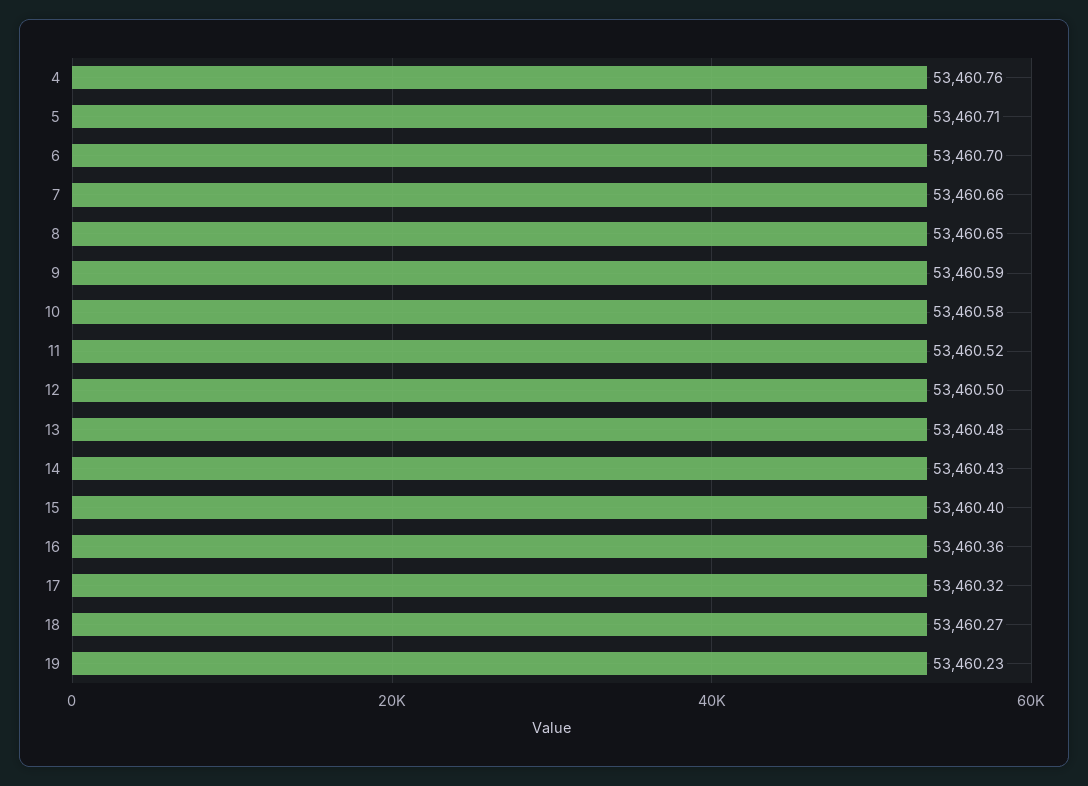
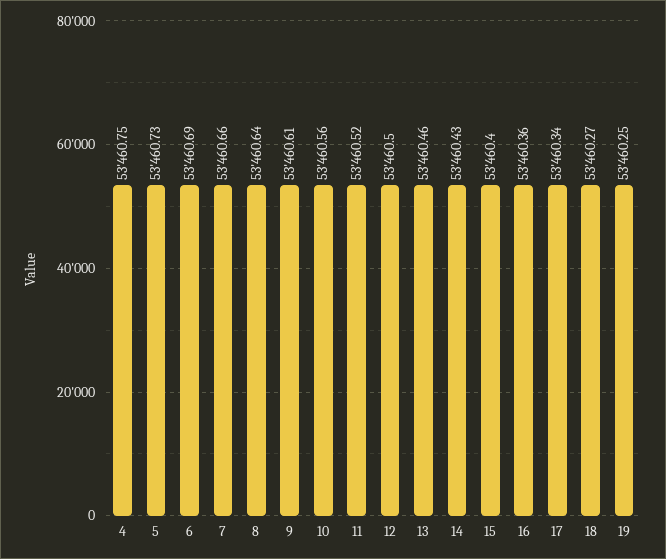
4: 53460.76 -> 53460.75
5: 53460.71 -> 53460.73
6: 53460.7 -> 53460.69
8: 53460.65 -> 53460.64
9: 53460.59 -> 53460.61
10: 53460.58 -> 53460.56
13: 53460.48 -> 53460.46
17: 53460.32 -> 53460.34
19: 53460.23 -> 53460.25

